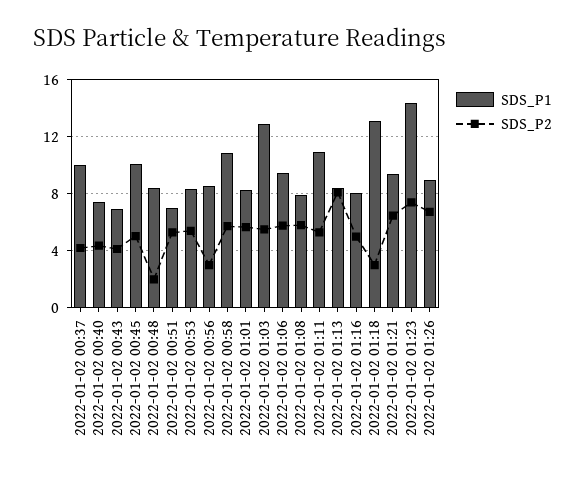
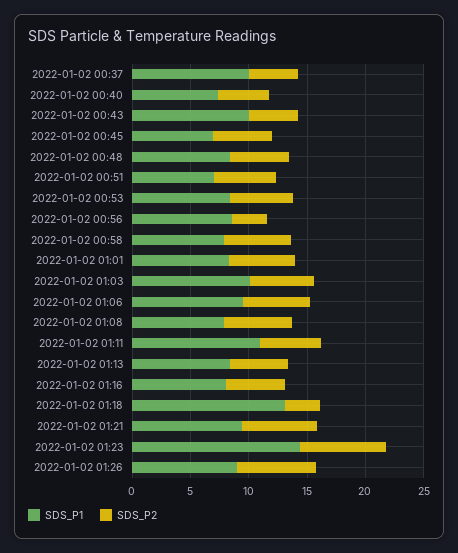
SDS_P1, 2022-01-02 00:43: 7 -> 10
SDS_P1, 2022-01-02 00:45: 10 -> 7
SDS_P2, 2022-01-02 00:48: 2 -> 5
SDS_P1, 2022-01-02 00:58: 11 -> 8
SDS_P1, 2022-01-02 01:03: 13 -> 10
SDS_P2, 2022-01-02 01:13: 8 -> 5

